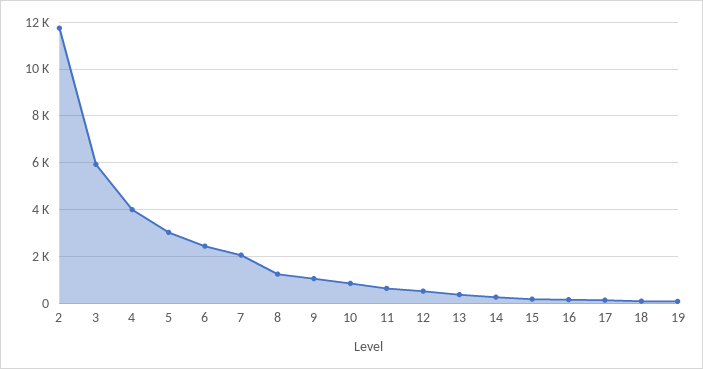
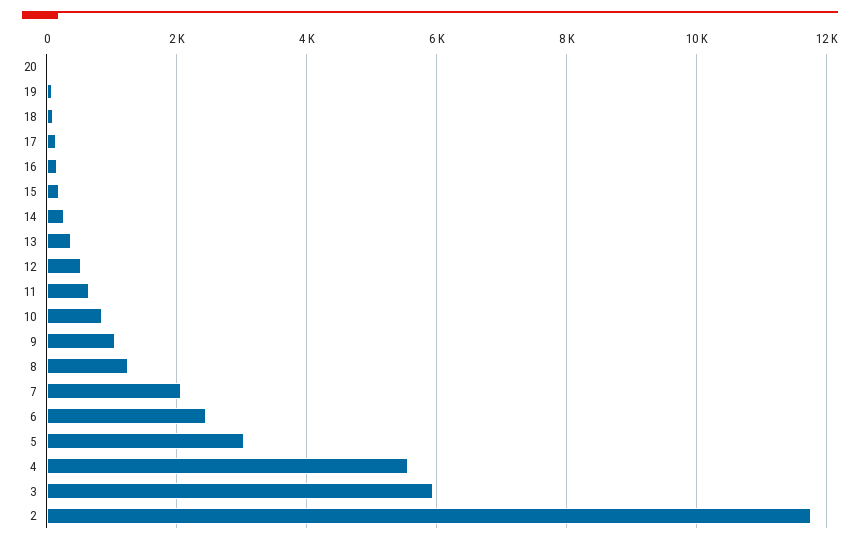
4: 4000 -> 5600
20: none -> 0

